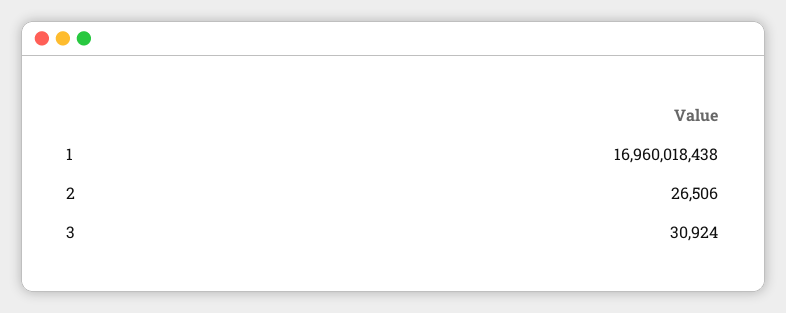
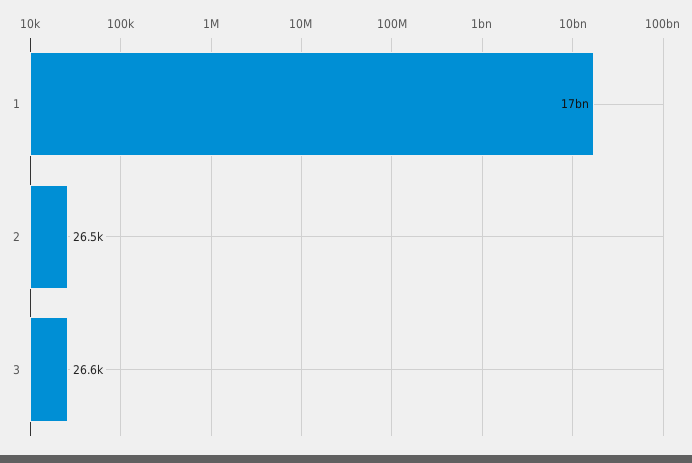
3: 30924 -> 26600

